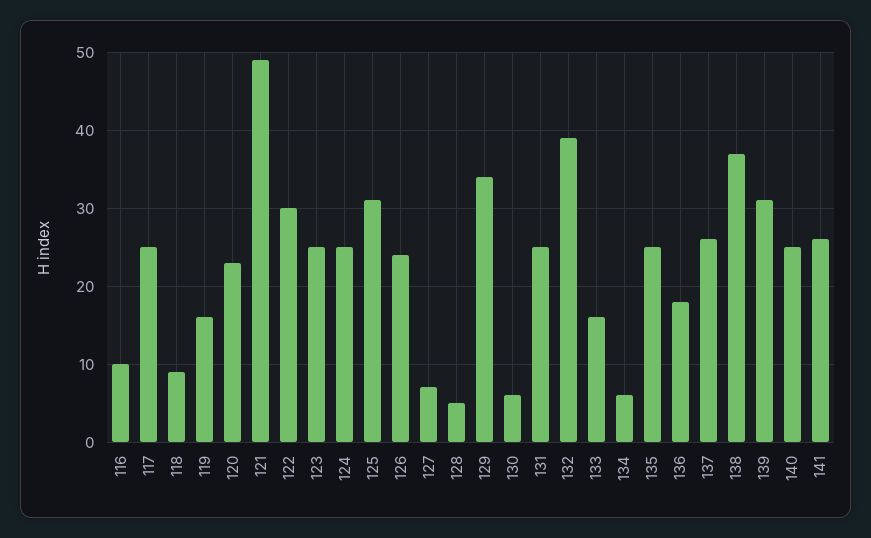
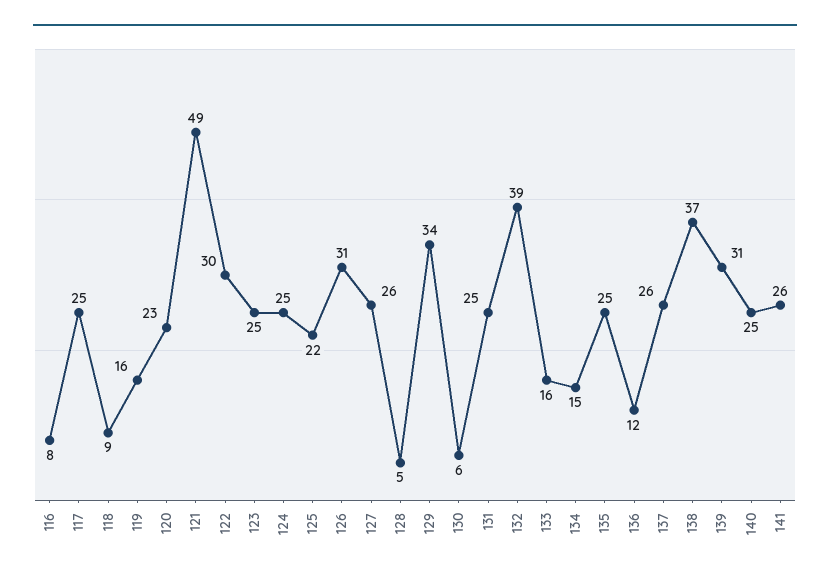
116: 10 -> 8
125: 31 -> 22
126: 24 -> 31
127: 7 -> 26
134: 6 -> 15
136: 18 -> 12

